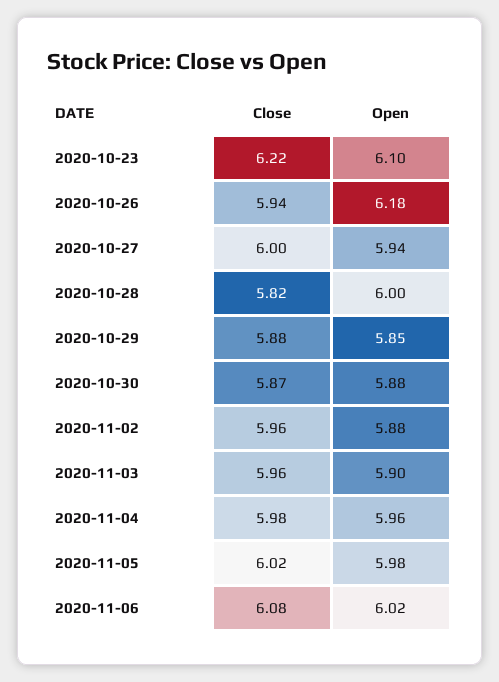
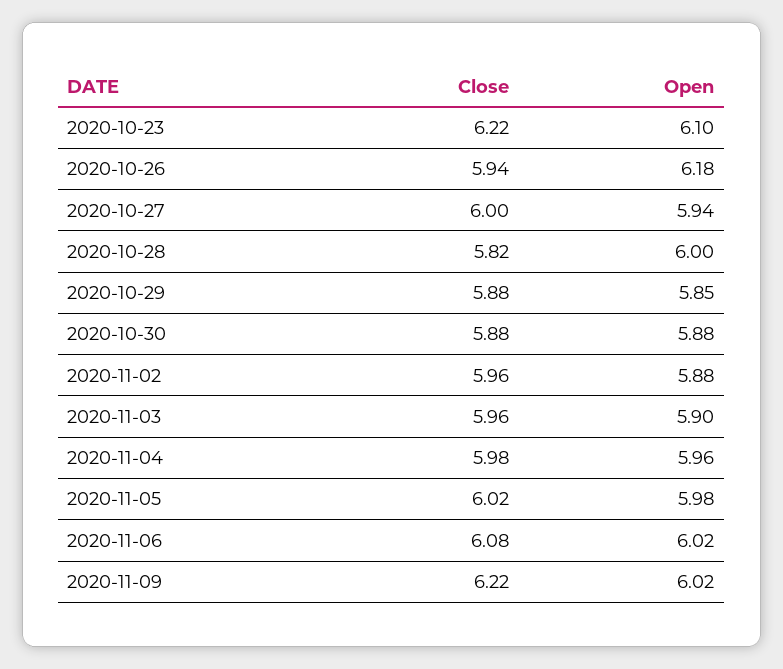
Close, 2020-10-30: 5.87 -> 5.88
Close, 2020-11-09: none -> 6.22
Open, 2020-11-09: none -> 6.02

